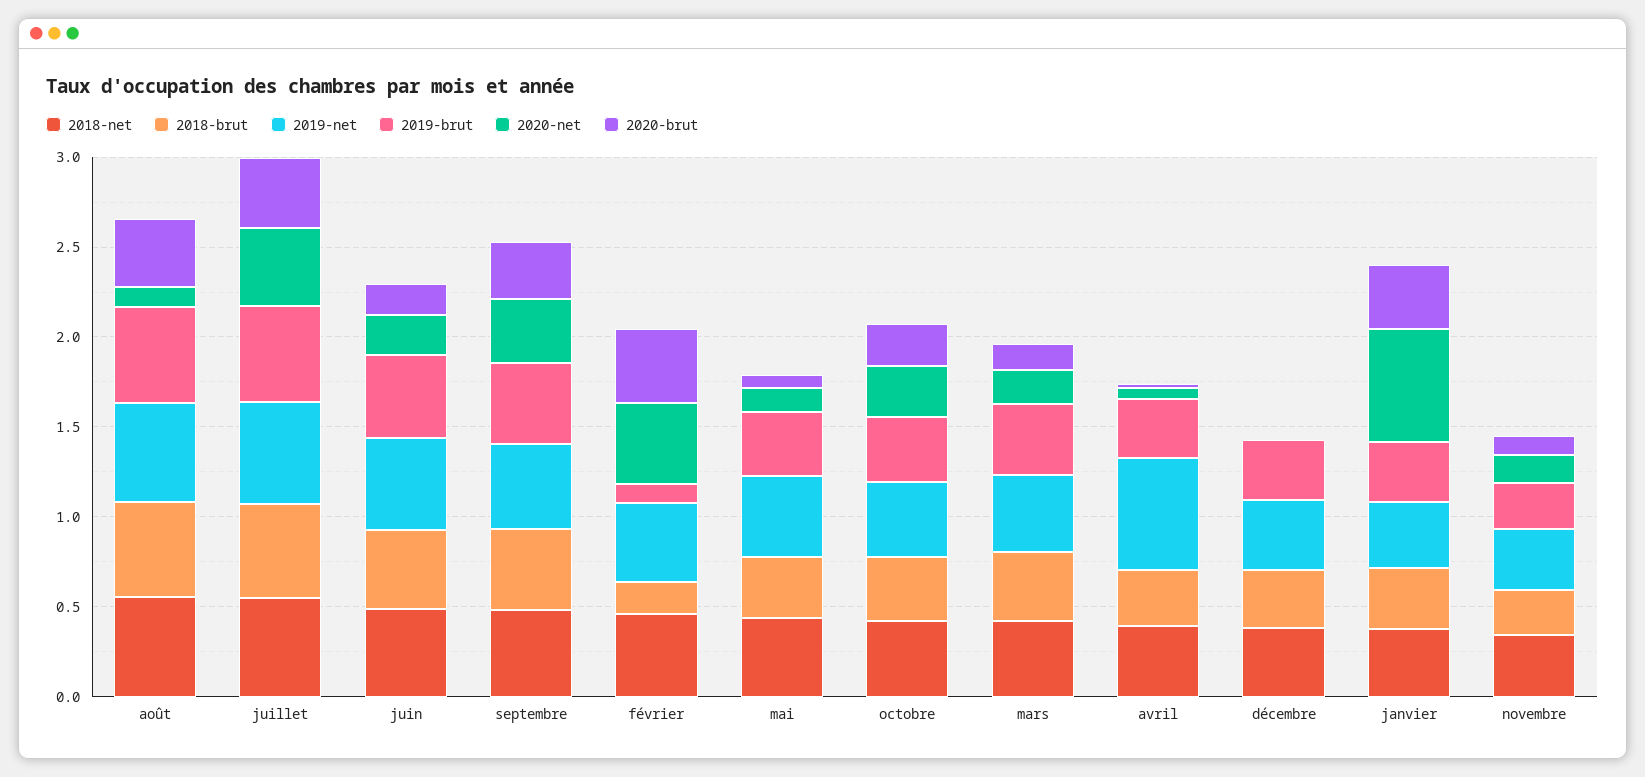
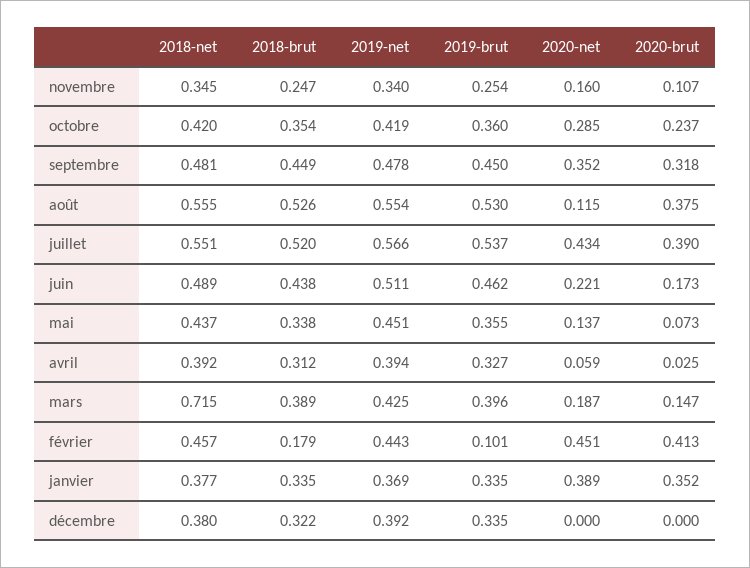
2018-net, mars: 0.4 -> 0.715
2019-net, avril: 0.6 -> 0.394
2020-net, janvier: 0.6 -> 0.389

